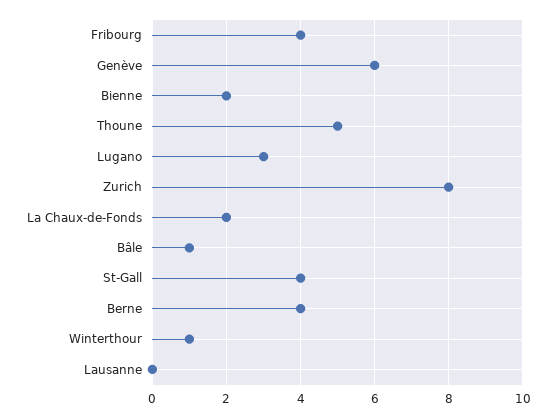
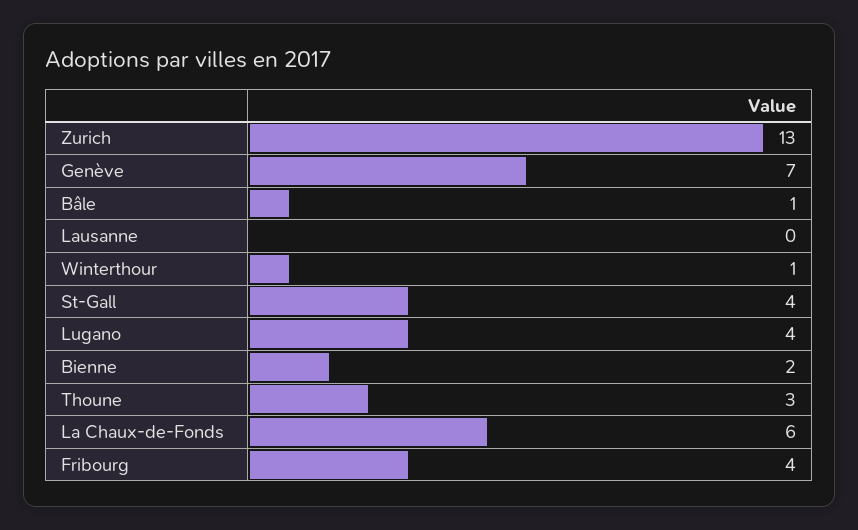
Genève: 6 -> 7
Thoune: 5 -> 3
Lugano: 3 -> 4
Zurich: 8 -> 13
La Chaux-de-Fonds: 2 -> 6
Berne: 4 -> none

